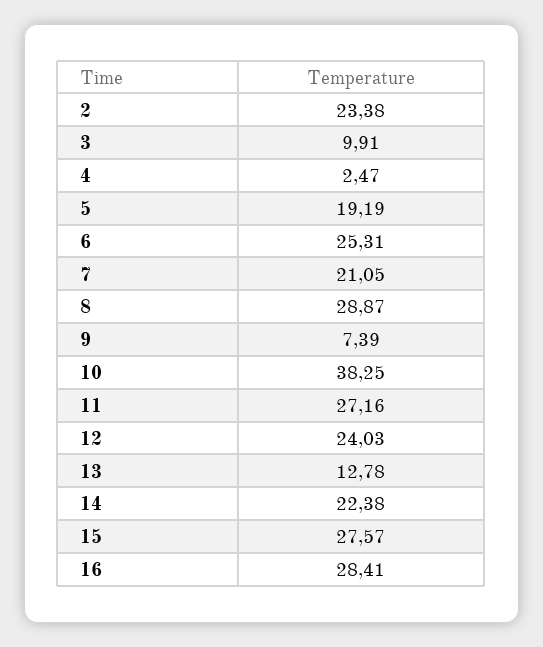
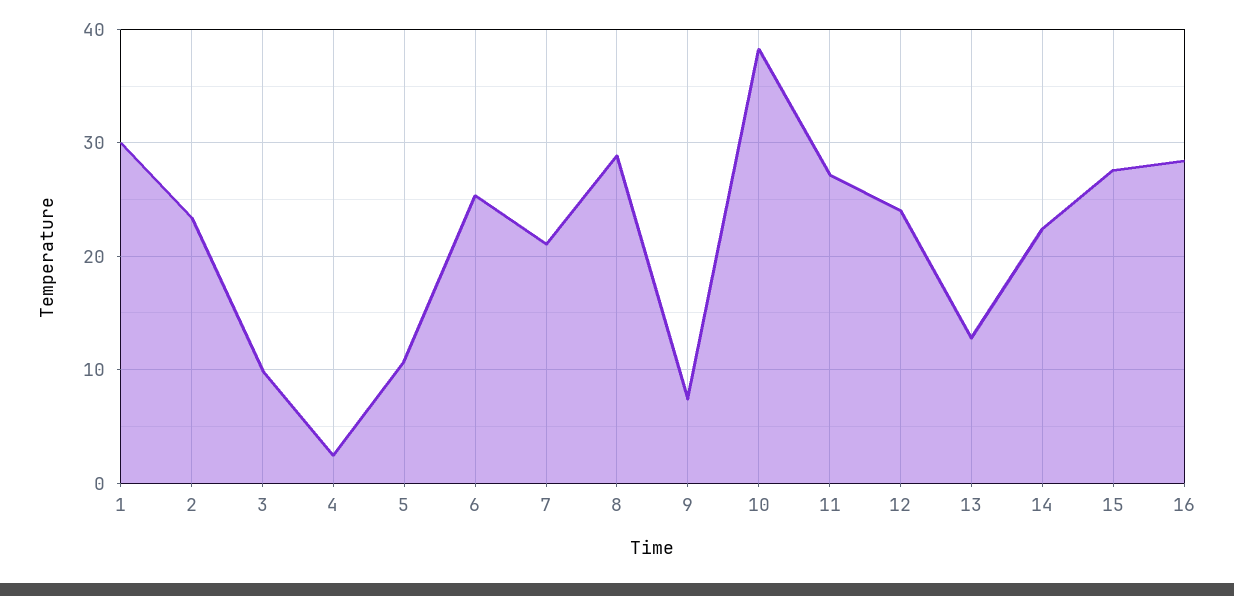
5: 19.19 -> 11
1: none -> 30

